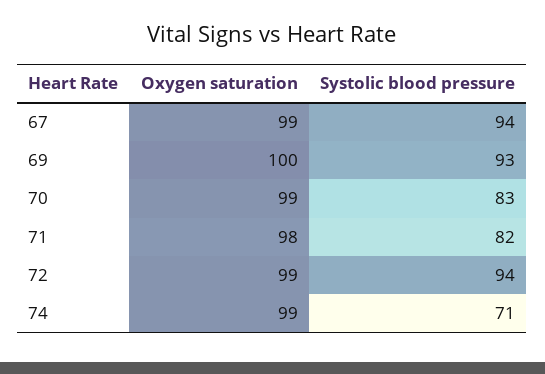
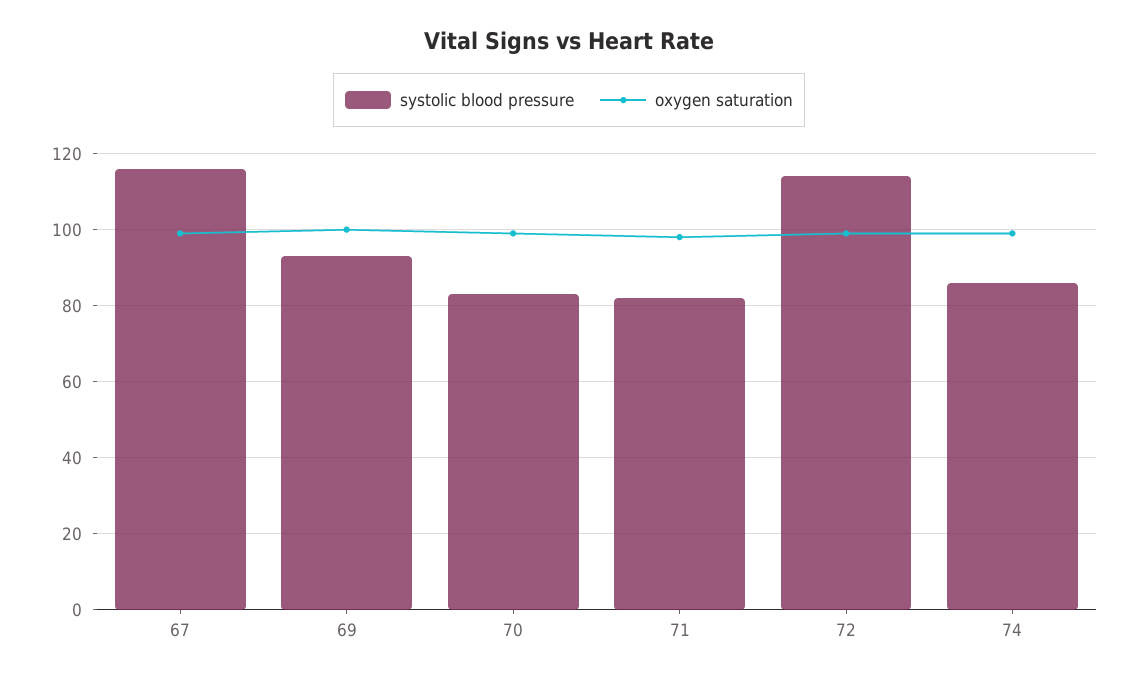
Systolic blood pressure, 67: 94 -> 115
Systolic blood pressure, 72: 94 -> 115
Systolic blood pressure, 74: 71 -> 85

